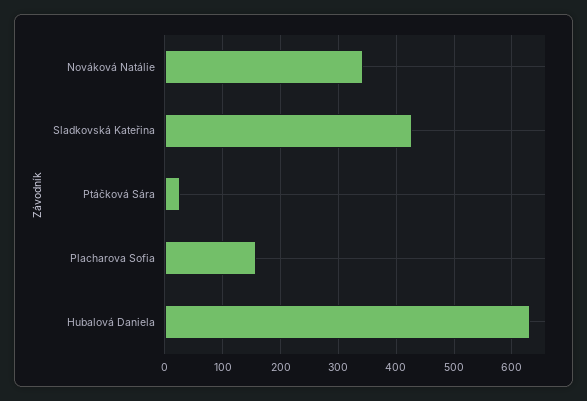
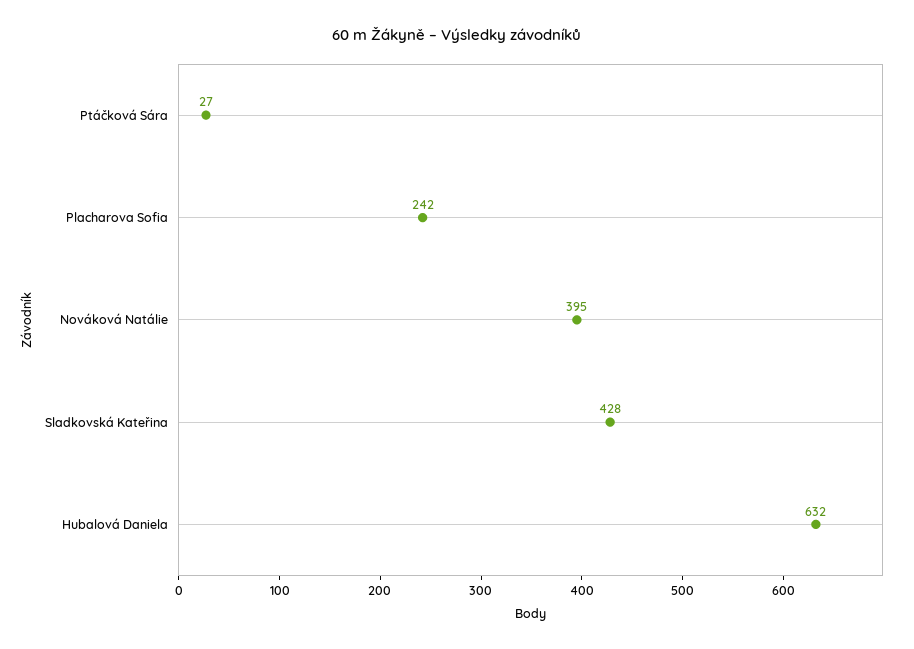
Nováková Natálie: 340 -> 395
Placharova Sofia: 160 -> 242

